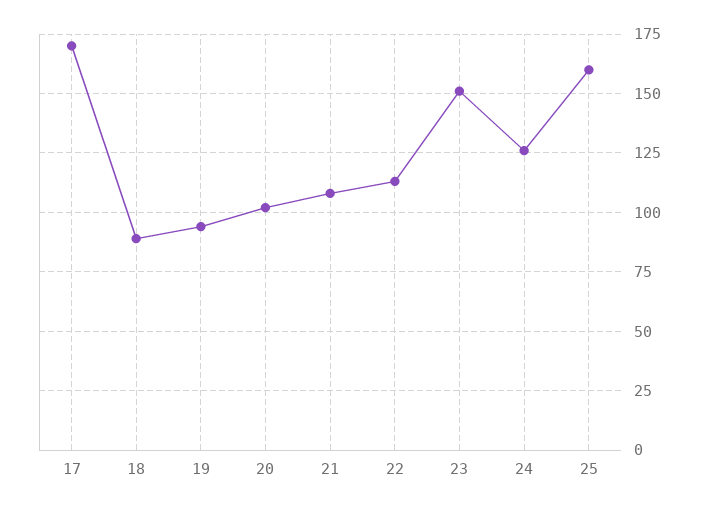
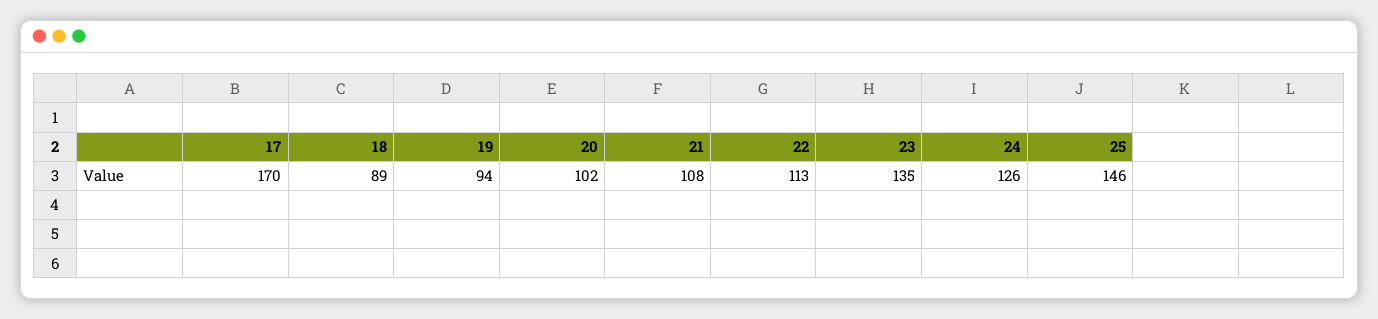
23: 150 -> 135
25: 160 -> 146

